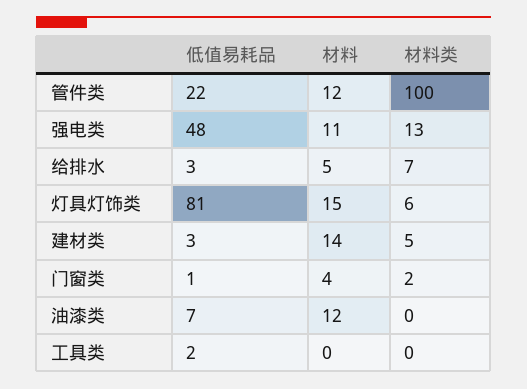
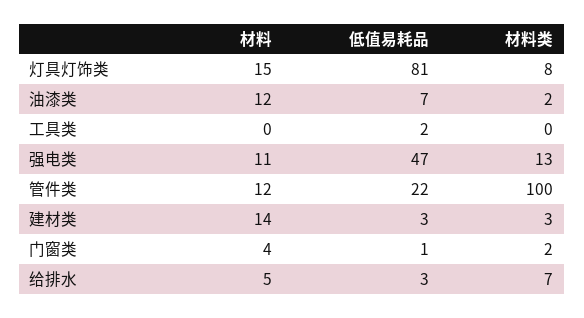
低值易耗品, 强电类: 48 -> 47
材料类, 灯具灯饰类: 6 -> 8
材料类, 建材类: 5 -> 3
材料类, 油漆类: 0 -> 2

